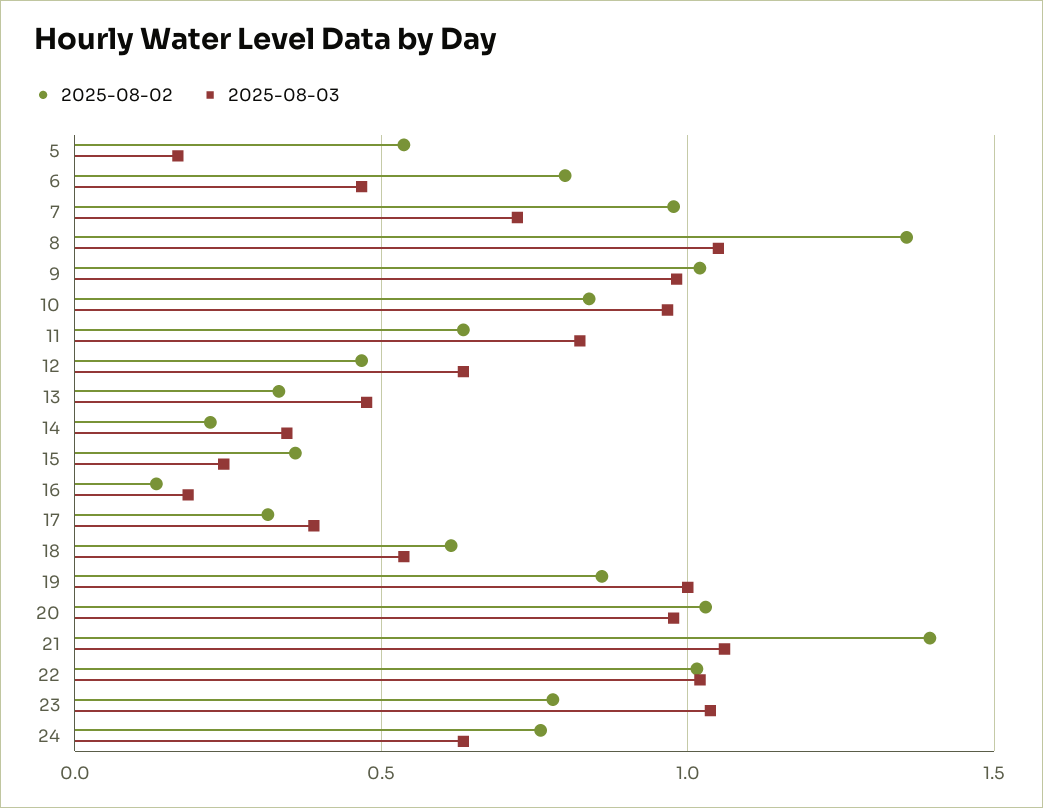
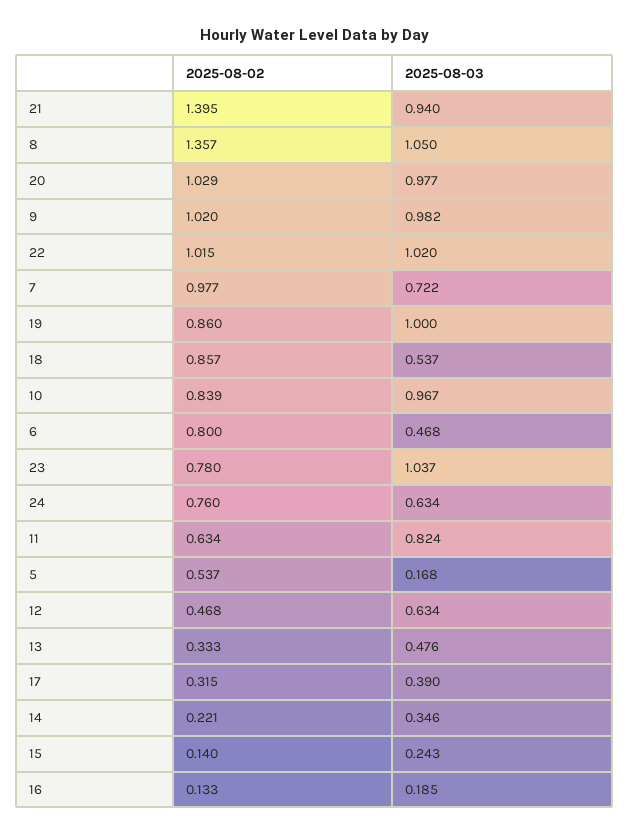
2025-08-02, 15: 0.35 -> 0.14
2025-08-02, 18: 0.6 -> 0.857
2025-08-03, 21: 1.05 -> 0.94

